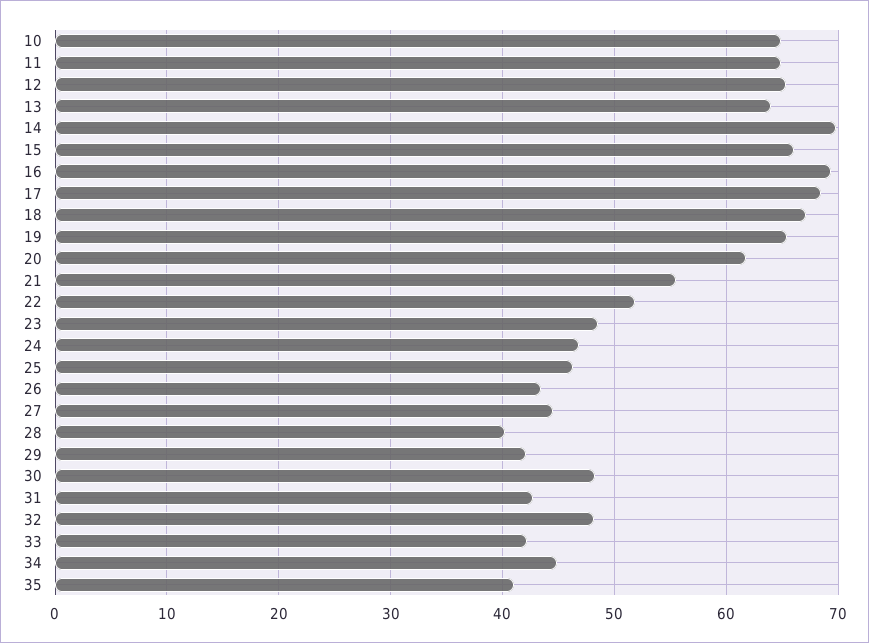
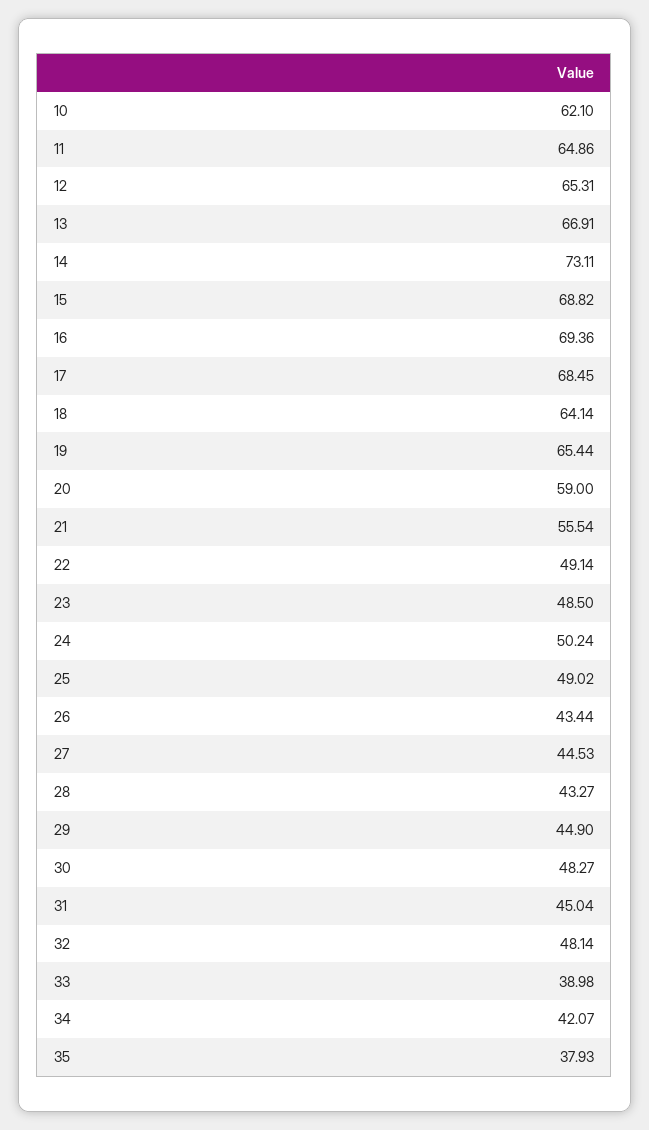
10: 65 -> 62.1
13: 64 -> 66.91
14: 70 -> 73.11
15: 66 -> 68.82
18: 67 -> 64.14
20: 62 -> 59
22: 52 -> 49.14
24: 47 -> 50.24
25: 46 -> 49.02
28: 40 -> 43.27
29: 42 -> 44.9
31: 43 -> 45.04
33: 42 -> 38.98
34: 45 -> 42.07
35: 41 -> 37.93

